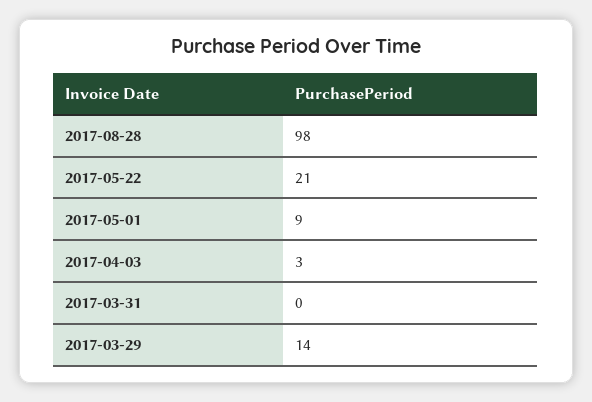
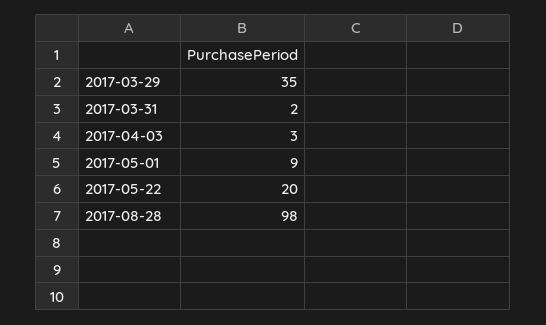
2017-05-22: 21 -> 20
2017-03-31: 0 -> 2
2017-03-29: 14 -> 35

